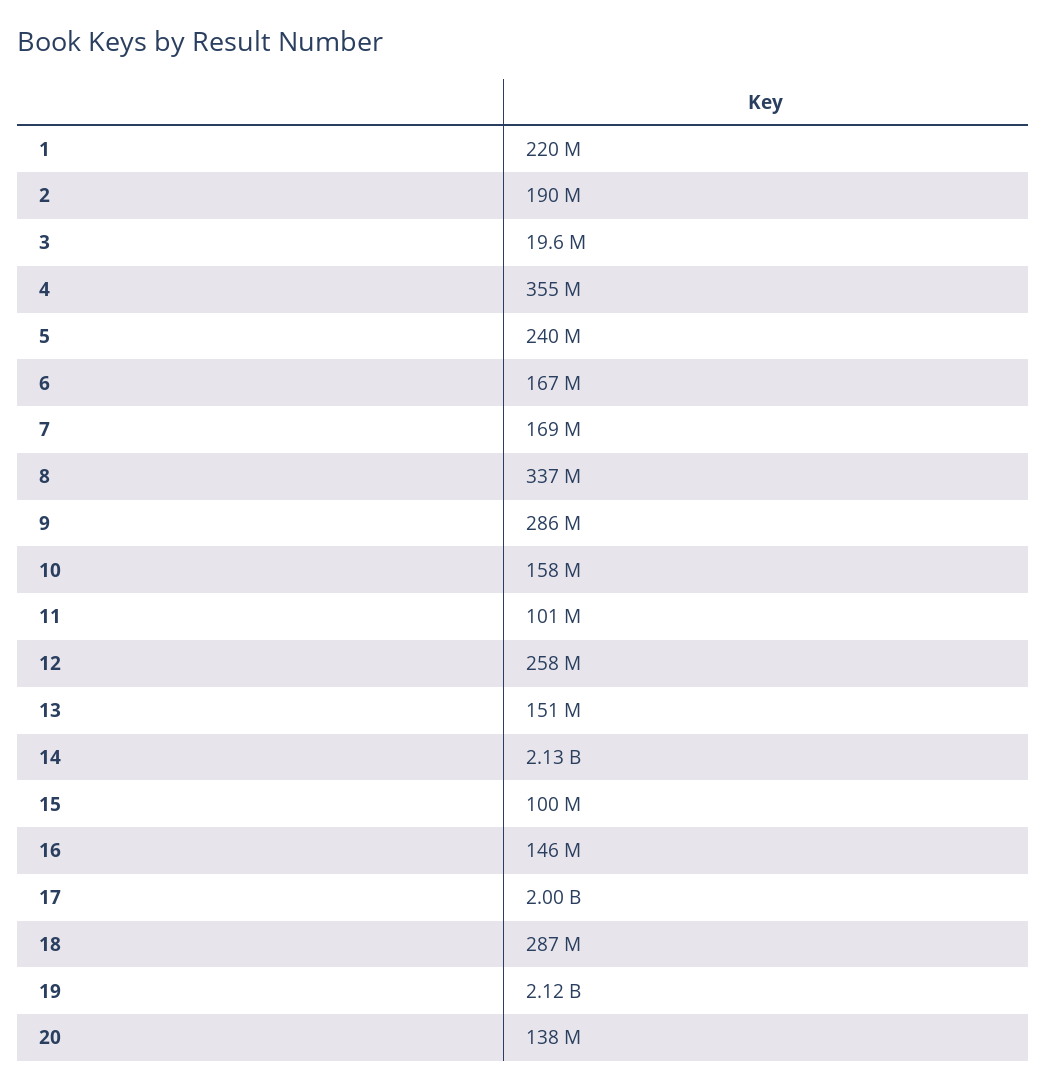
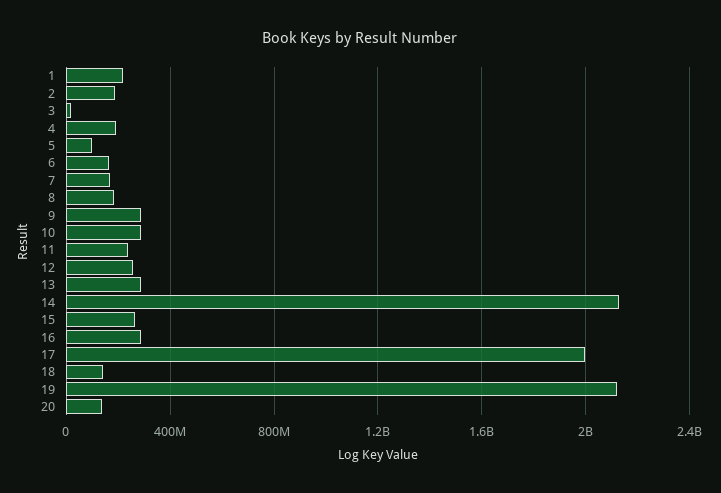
4: 355000000 -> 200000000
5: 240000000 -> 100000000
8: 337000000 -> 200000000
10: 158000000 -> 300000000
11: 101000000 -> 250000000
13: 151000000 -> 300000000
15: 100000000 -> 250000000
16: 146000000 -> 300000000
18: 287000000 -> 150000000

